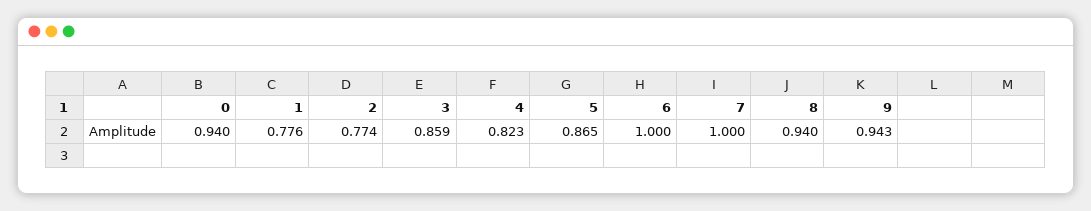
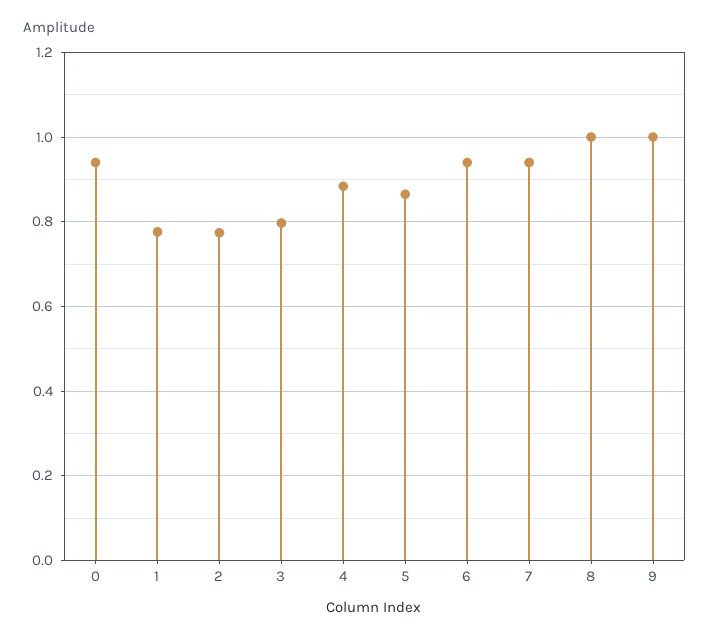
3: 0.859 -> 0.8
4: 0.823 -> 0.88
6: 1 -> 0.94
7: 1 -> 0.94
8: 0.94 -> 1
9: 0.943 -> 1

